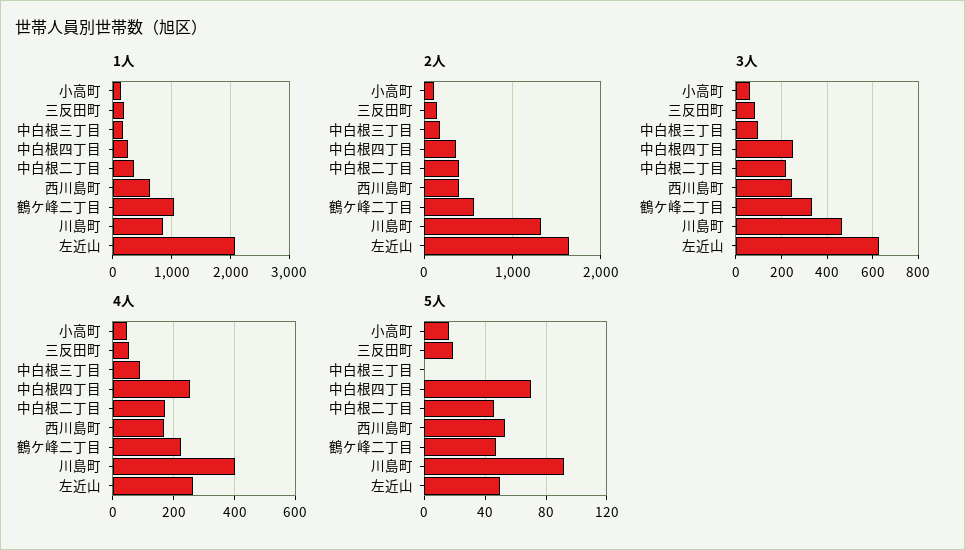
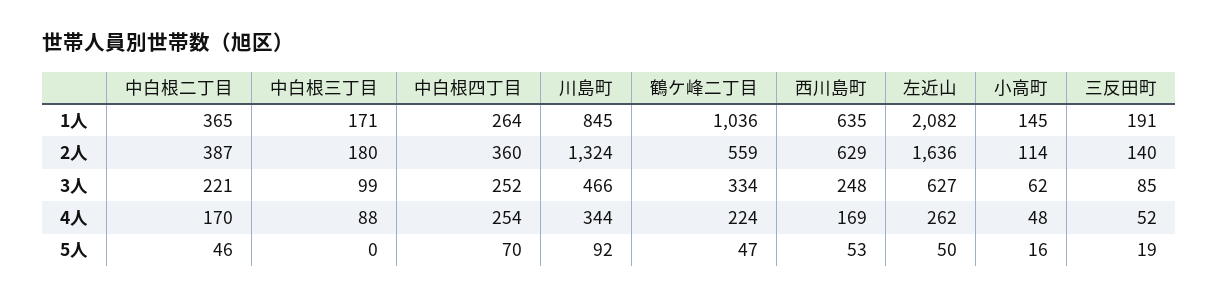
2人, 西川島町: 400 -> 629
4人, 川島町: 400 -> 344

